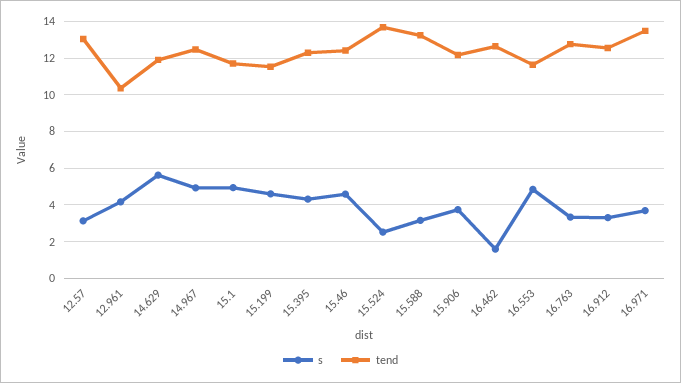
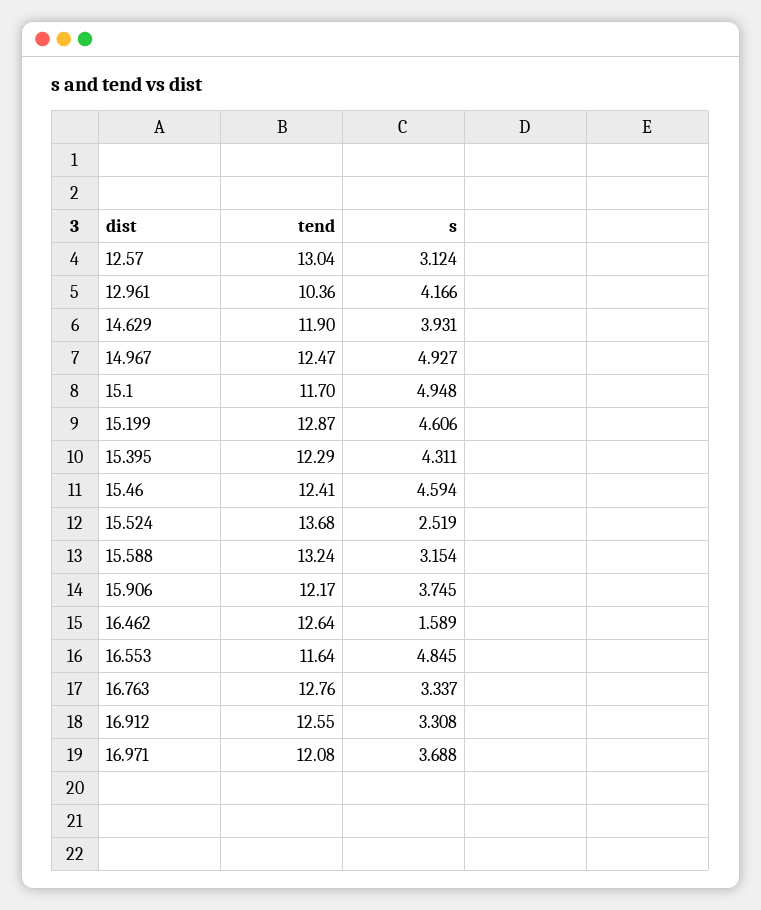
s, 14.629: 5.5 -> 3.931
tend, 15.199: 11.5 -> 12.87
tend, 16.971: 13.5 -> 12.08

